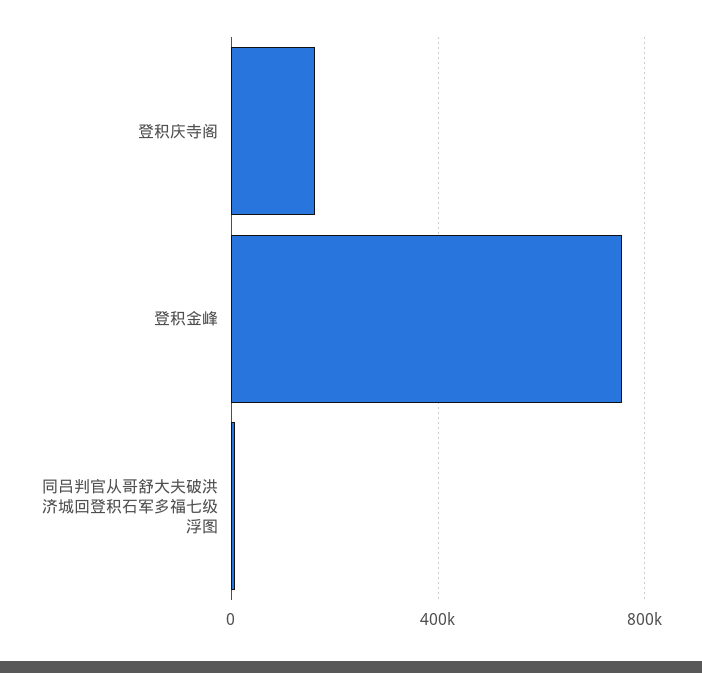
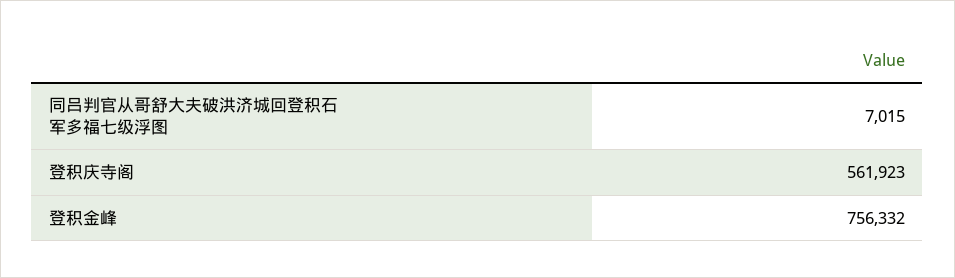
登积庆寺阁: 150000 -> 561923

